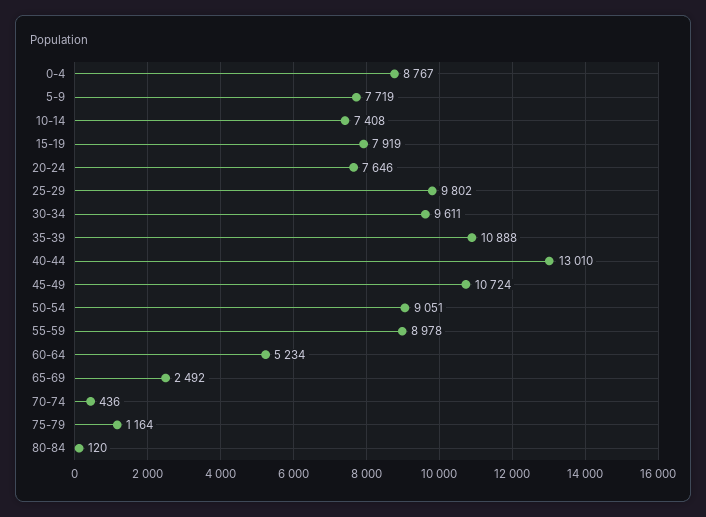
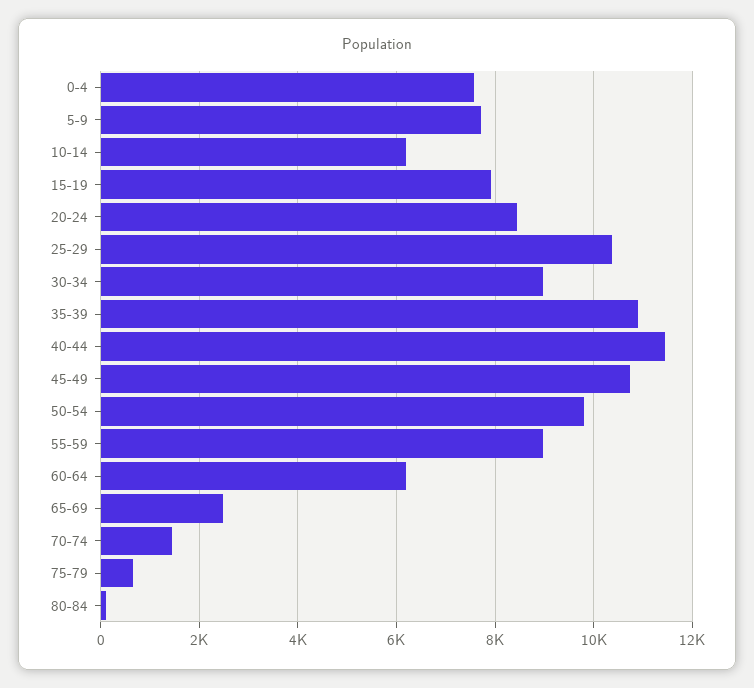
0-4: 8767 -> 7600
10-14: 7408 -> 6200
20-24: 7646 -> 8400
25-29: 9802 -> 10400
30-34: 9611 -> 9000
40-44: 13010 -> 11400
50-54: 9051 -> 9800
60-64: 5234 -> 6200
70-74: 436 -> 1400
75-79: 1164 -> 600

